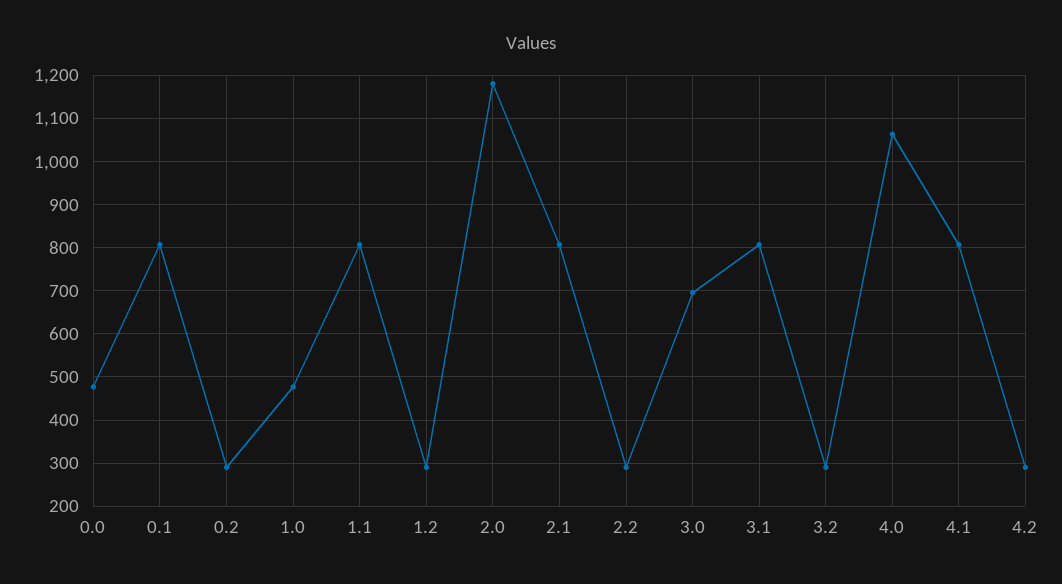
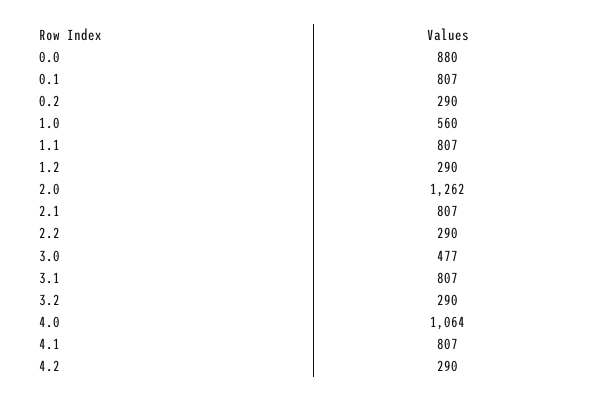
0.0: 480 -> 880
1.0: 480 -> 560
2.0: 1180 -> 1262
3.0: 700 -> 477

